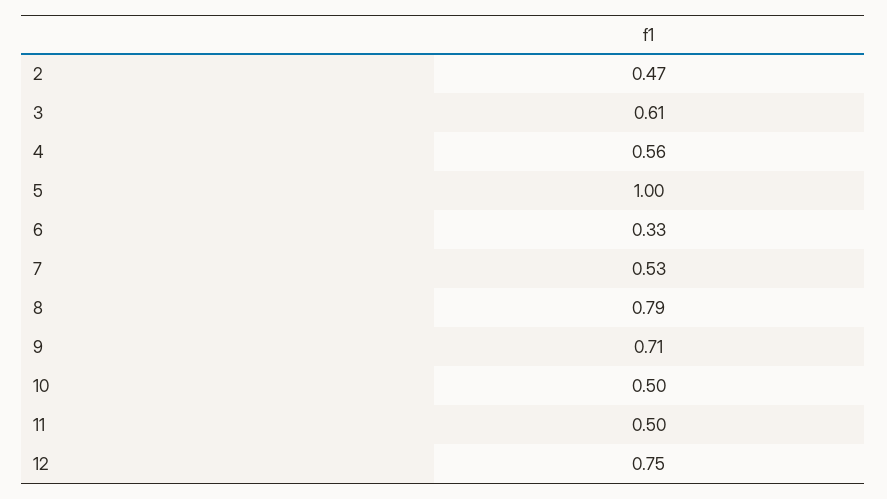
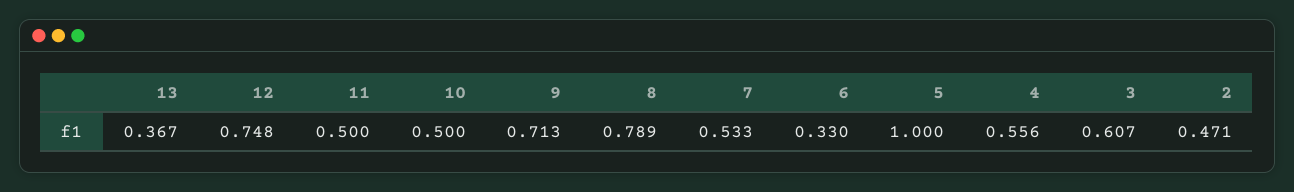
13: none -> 0.367

